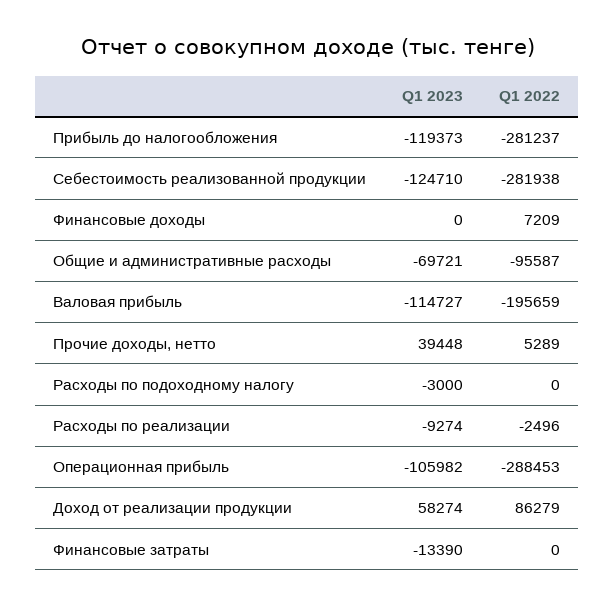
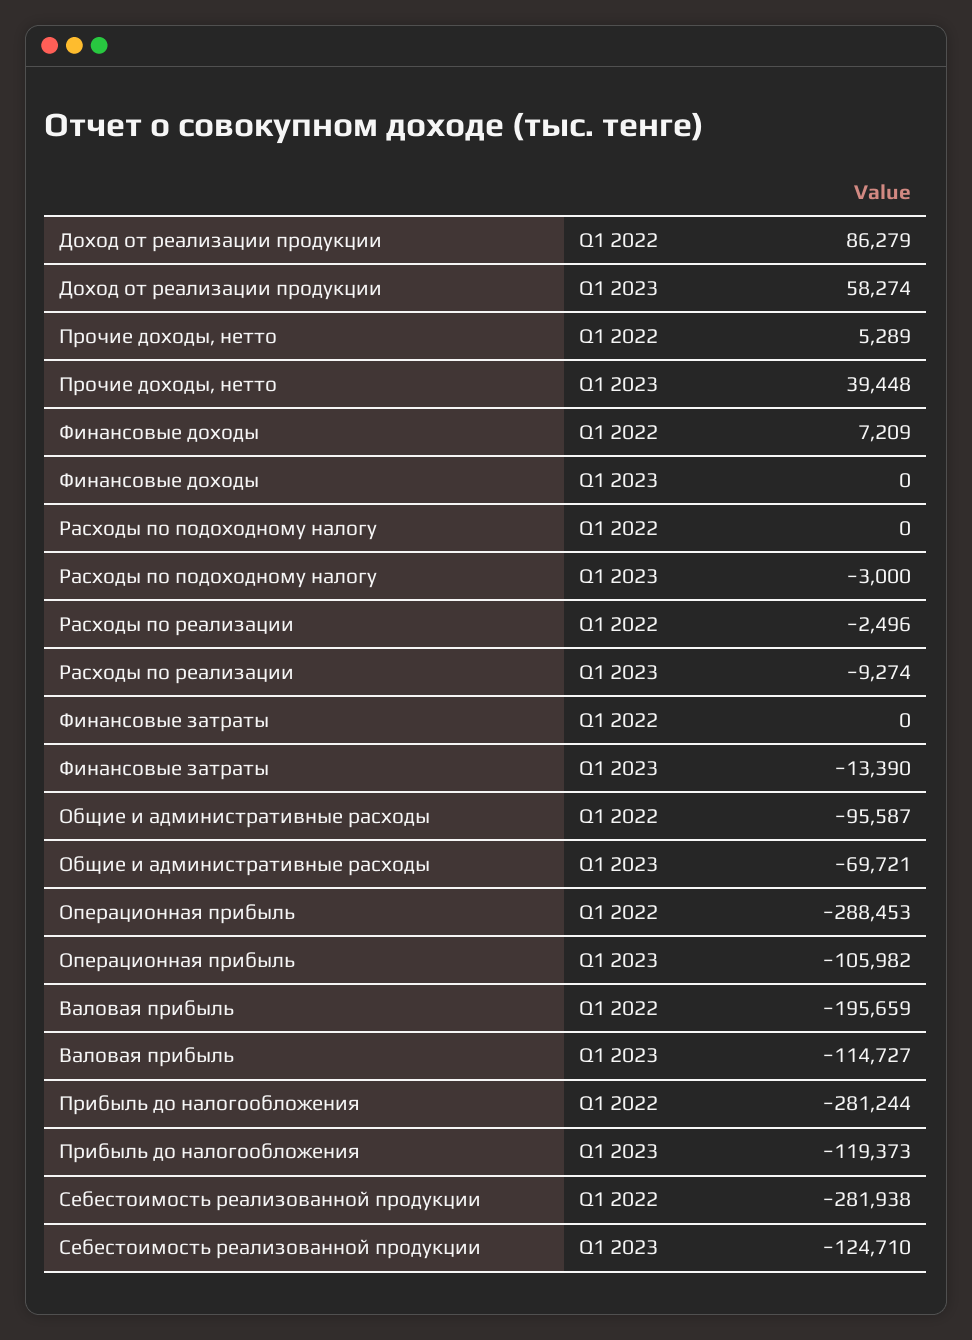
Q1 2022, Прибыль до налогообложения: -281237 -> -281244

